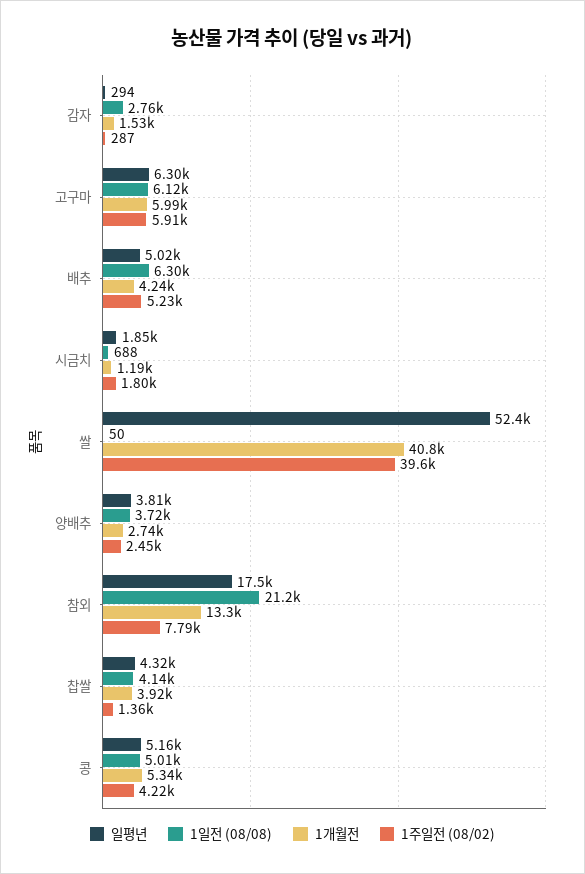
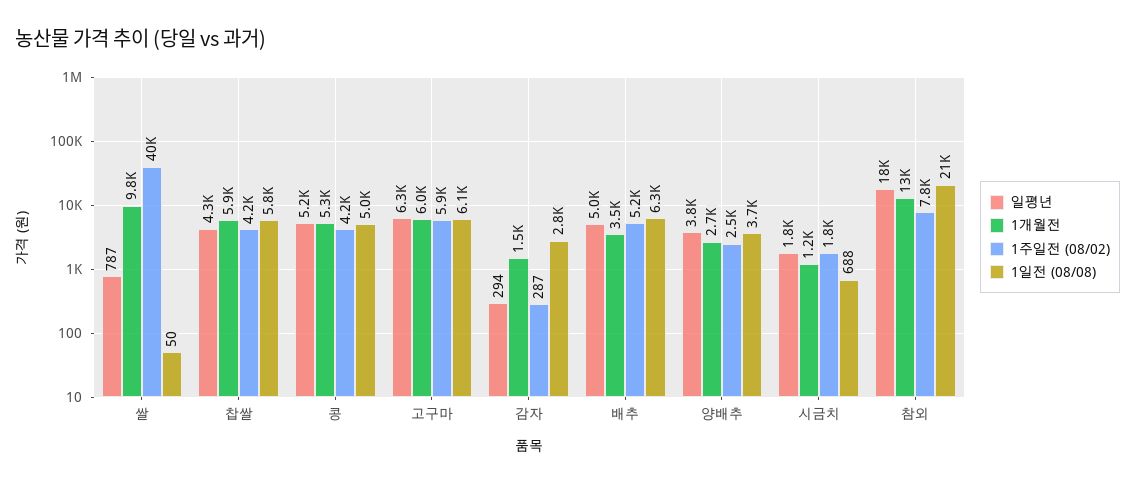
1개월전, 배추: 4240 -> 3500
일평년, 쌀: 52400 -> 787
1개월전, 쌀: 40800 -> 9800
1일전 (08/08), 찹쌀: 4140 -> 5800
1개월전, 찹쌀: 3920 -> 5900
1주일전 (08/02), 찹쌀: 1360 -> 4200

